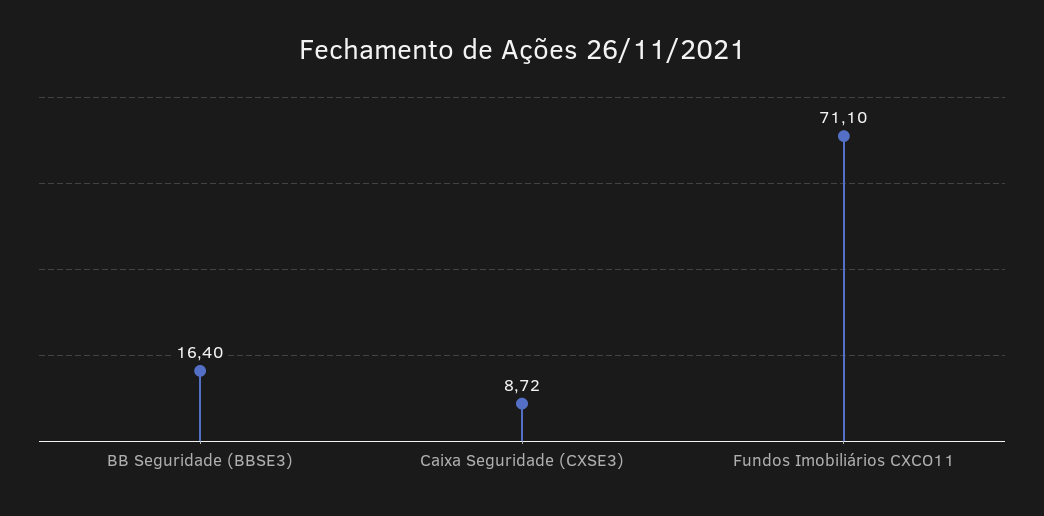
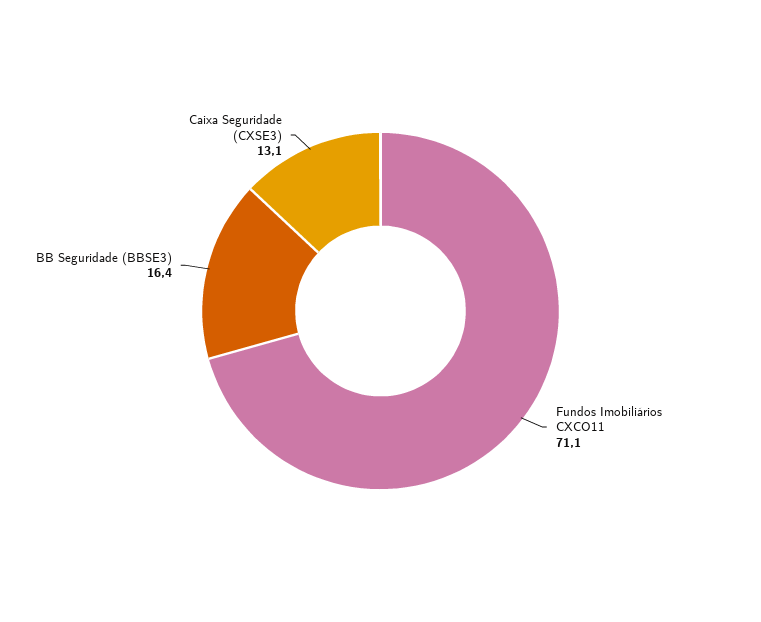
Caixa Seguridade (CXSE3): 8.72 -> 13.1

